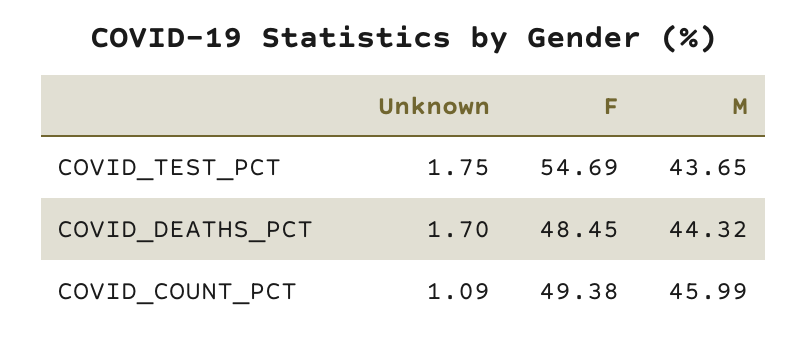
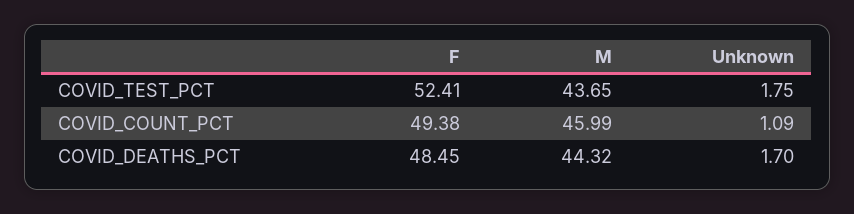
F, COVID_TEST_PCT: 54.69 -> 52.41

